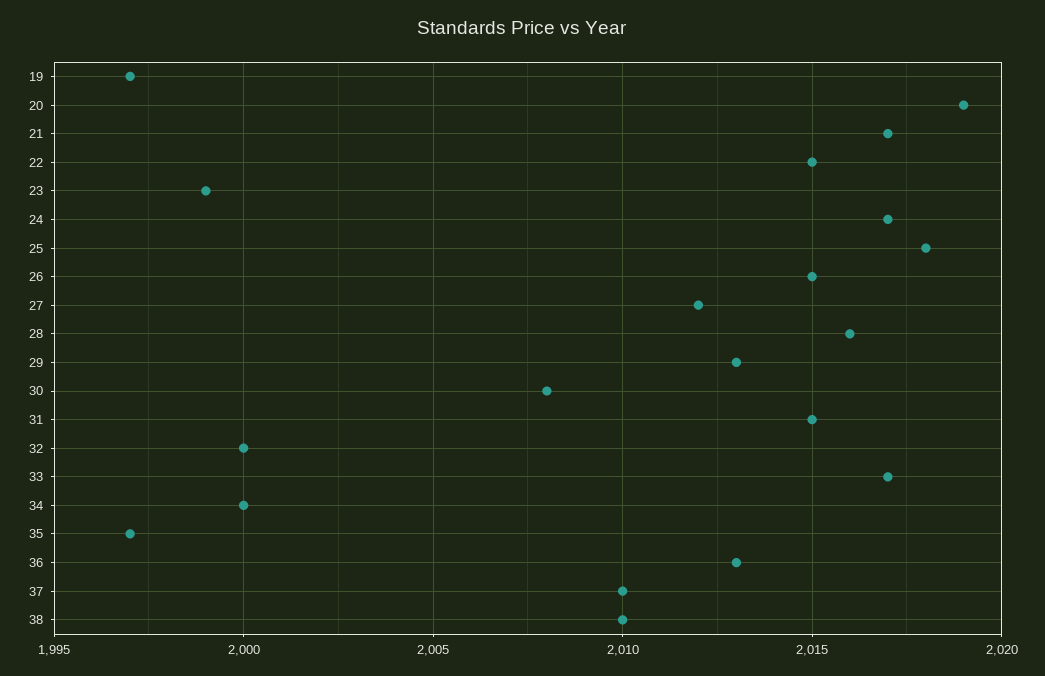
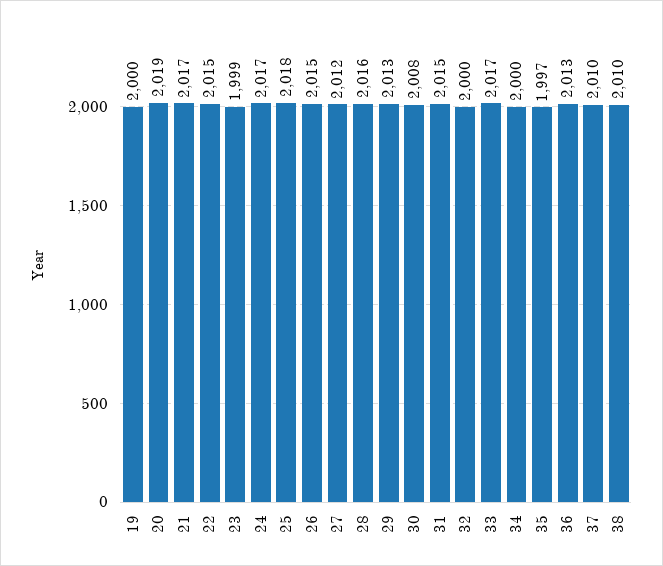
19: 1997 -> 2000

